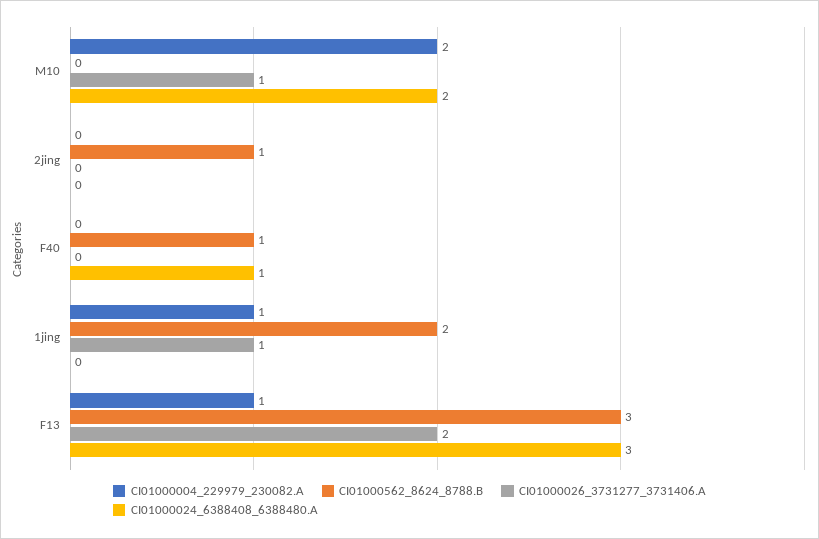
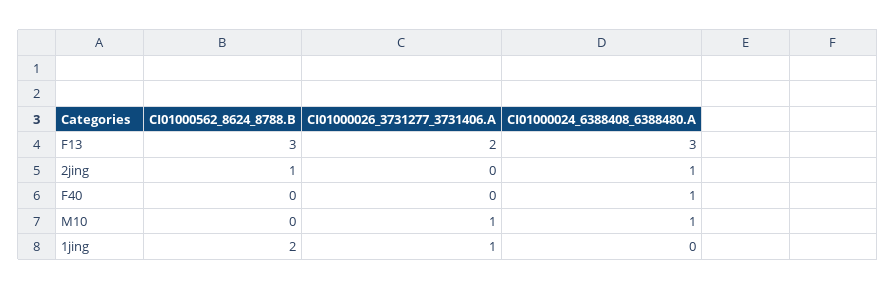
CI01000004_229979_230082.A, M10: 2 -> none
CI01000024_6388408_6388480.A, M10: 2 -> 1
CI01000004_229979_230082.A, 2jing: 0 -> none
CI01000024_6388408_6388480.A, 2jing: 0 -> 1
CI01000004_229979_230082.A, F40: 0 -> none
CI01000562_8624_8788.B, F40: 1 -> 0
CI01000004_229979_230082.A, 1jing: 1 -> none
CI01000004_229979_230082.A, F13: 1 -> none

